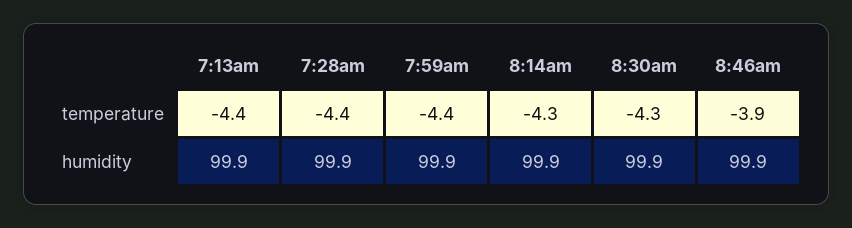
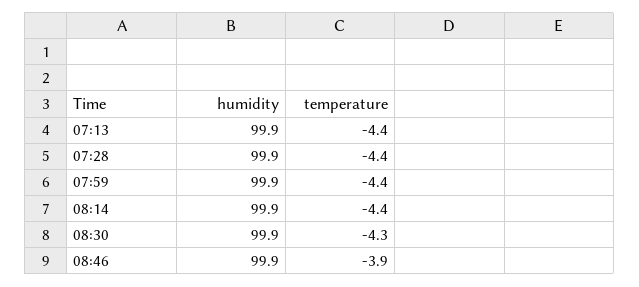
8:14am, temperature: -4.3 -> -4.4

